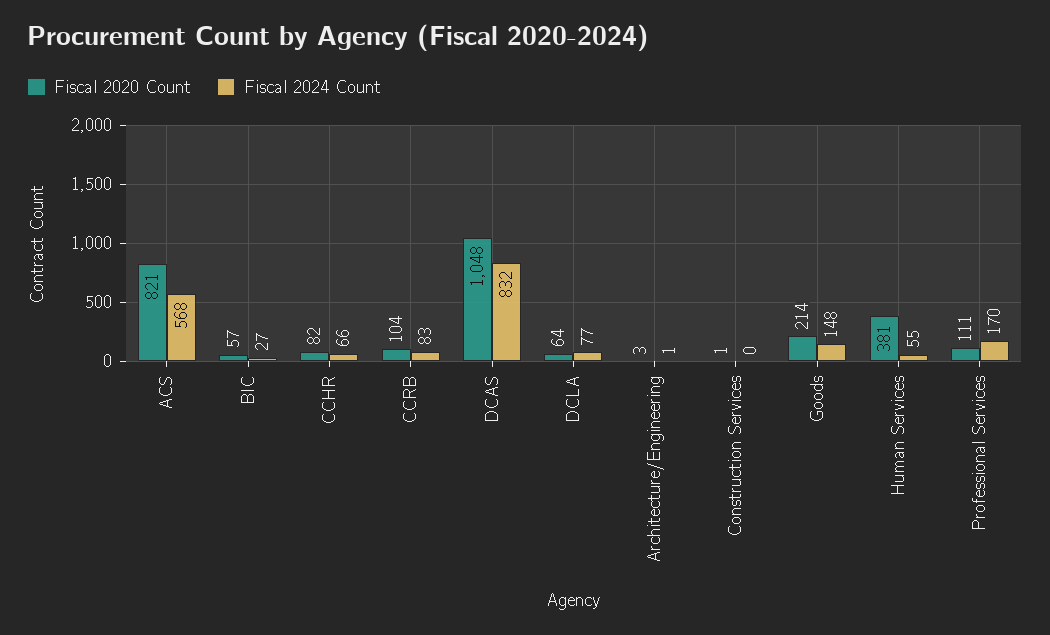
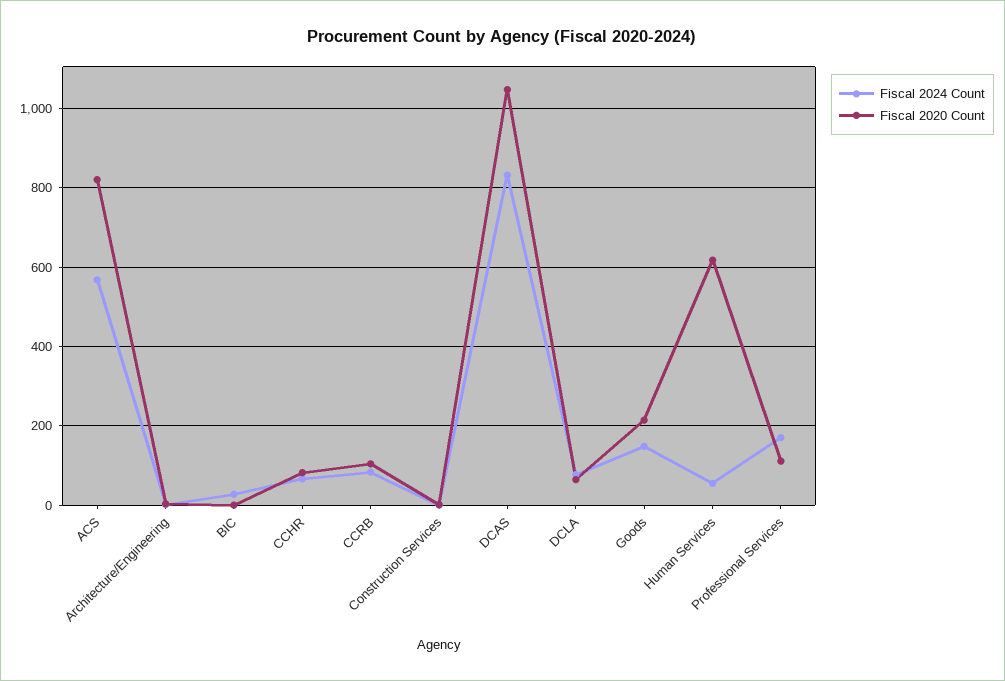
Fiscal 2020 Count, BIC: 57 -> 0
Fiscal 2020 Count, Human Services: 381 -> 620

